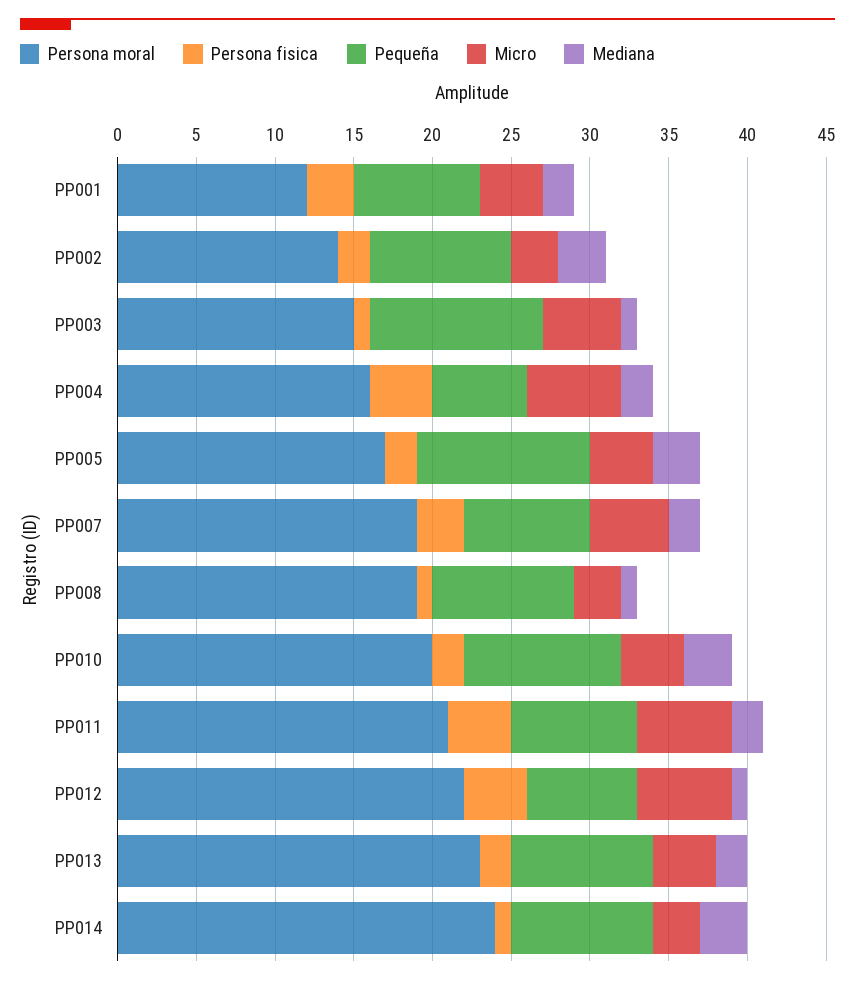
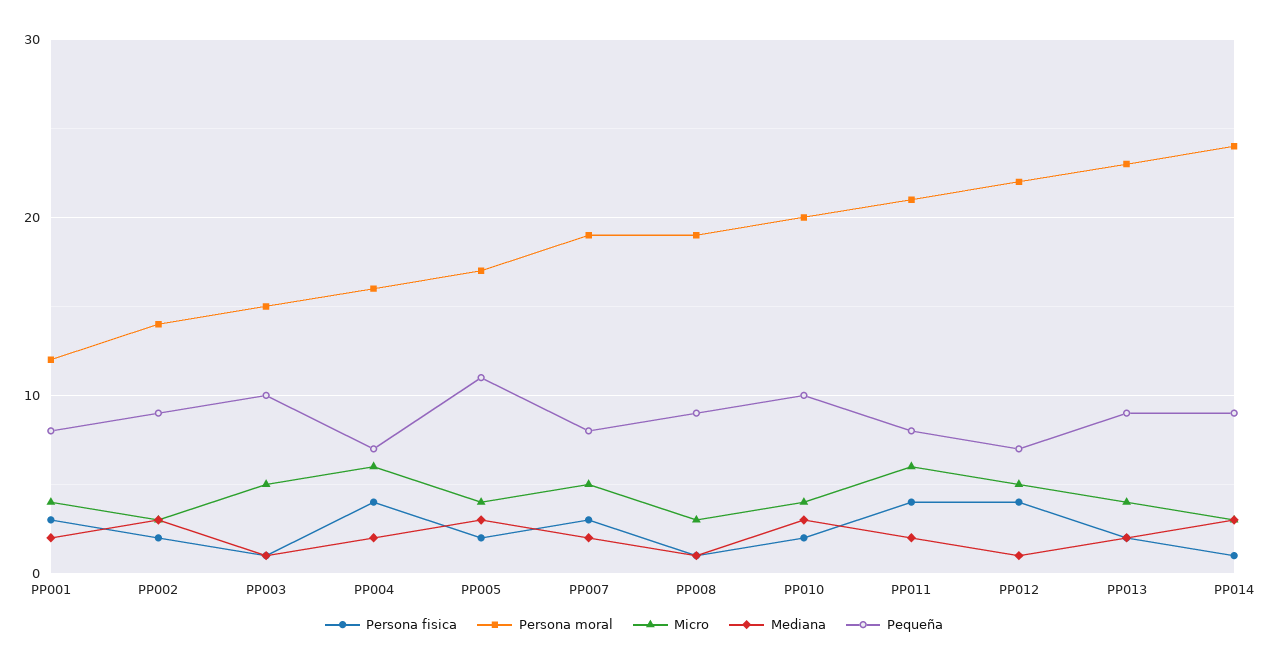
Pequeña, PP003: 11 -> 10
Pequeña, PP004: 6 -> 7
Micro, PP012: 6 -> 5

